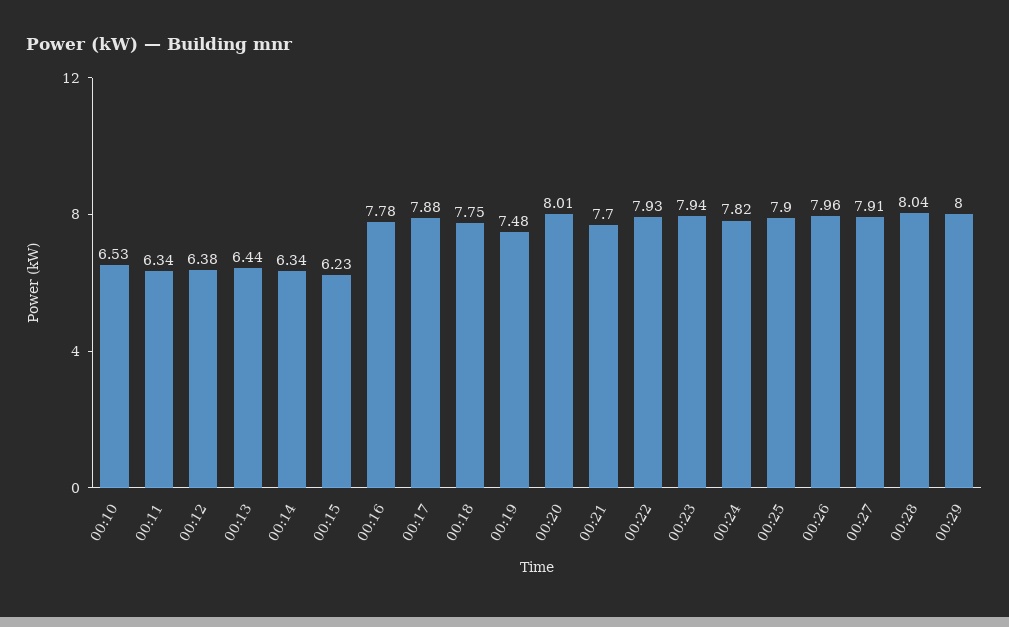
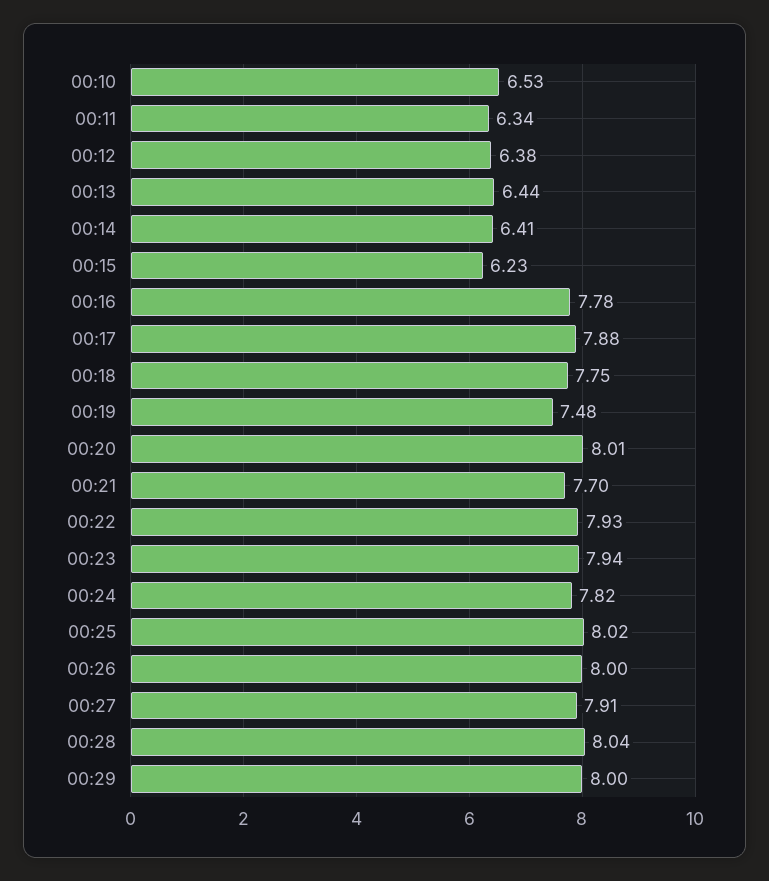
00:14: 6.34 -> 6.41
00:25: 7.9 -> 8.02
00:26: 7.96 -> 8

